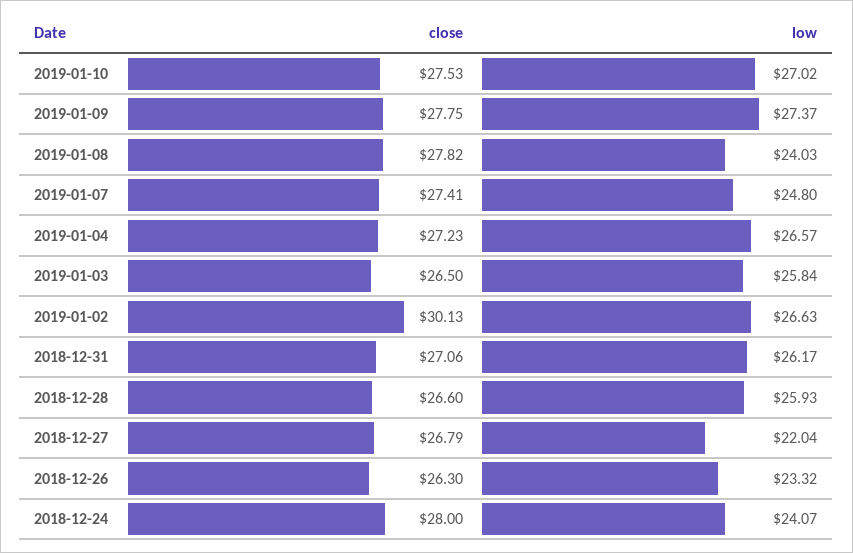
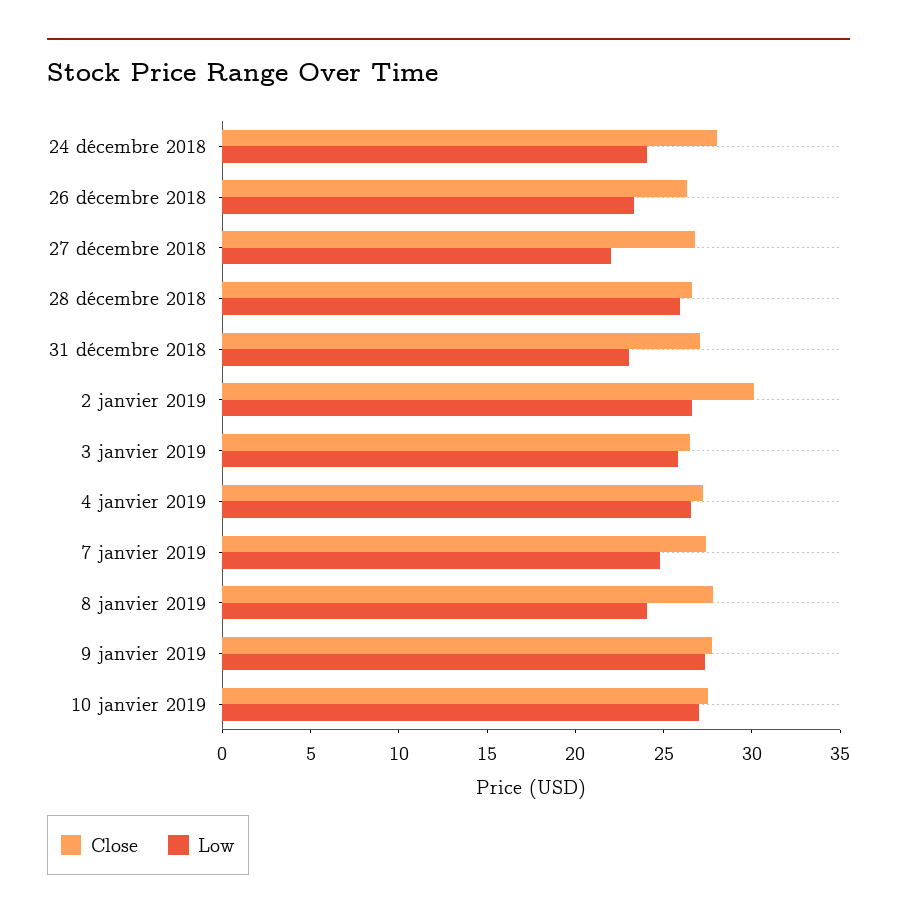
low, 2018-12-31: 26.17 -> 23

